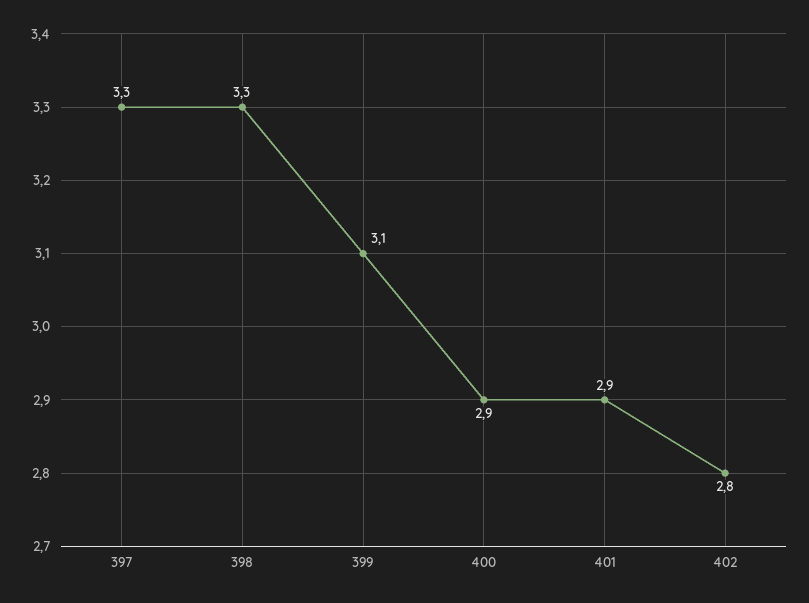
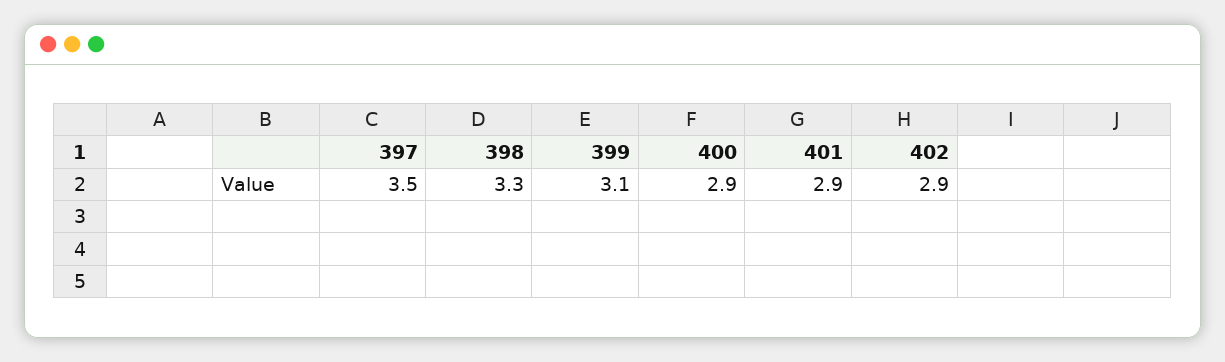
397: 3.3 -> 3.5
402: 2.8 -> 2.9

